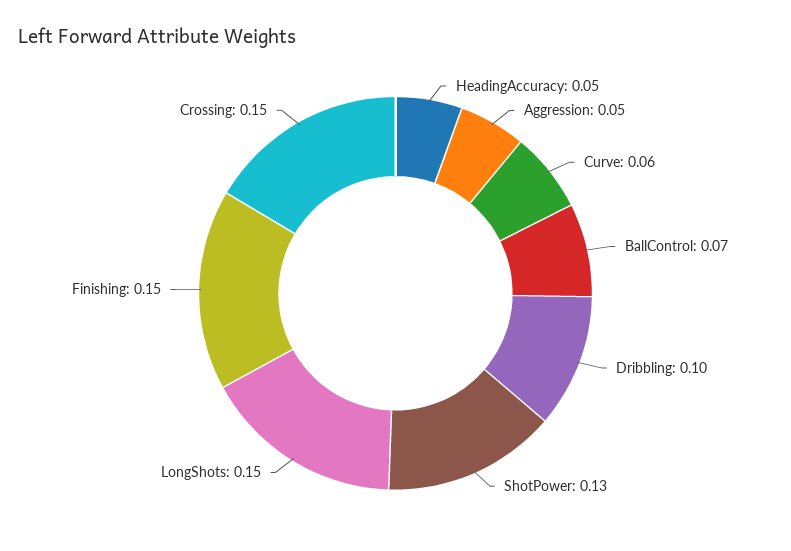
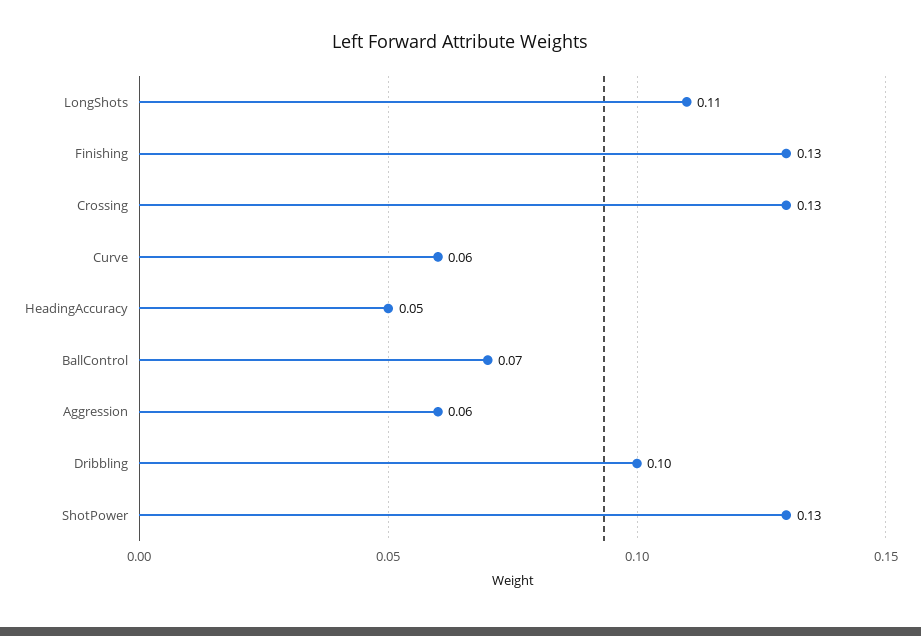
Aggression: 0.05 -> 0.06
LongShots: 0.15 -> 0.11
Finishing: 0.15 -> 0.13
Crossing: 0.15 -> 0.13

